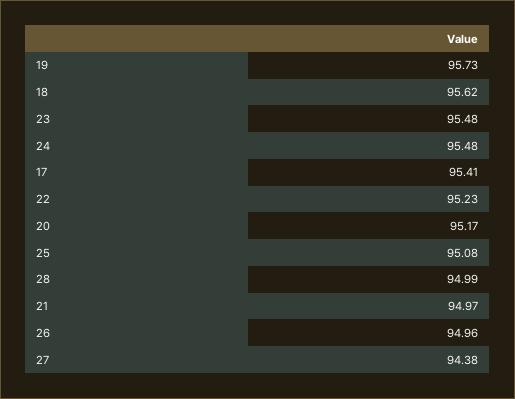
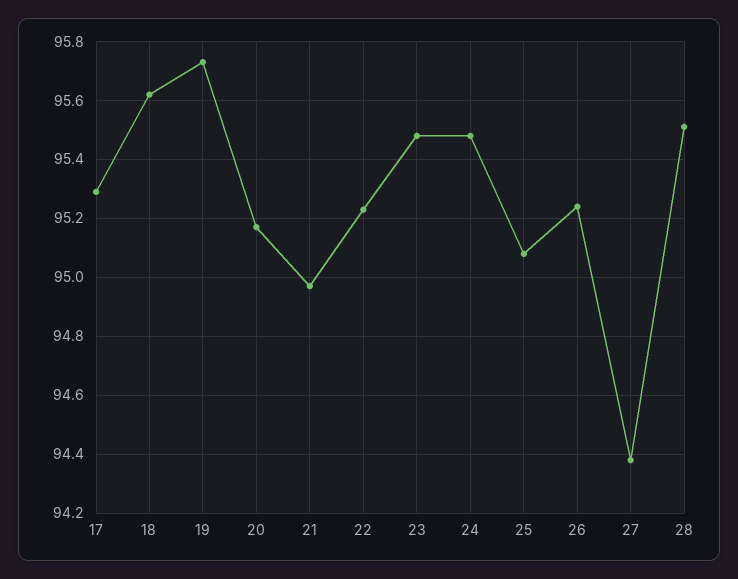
17: 95.41 -> 95.3
28: 94.99 -> 95.5
26: 94.96 -> 95.25

